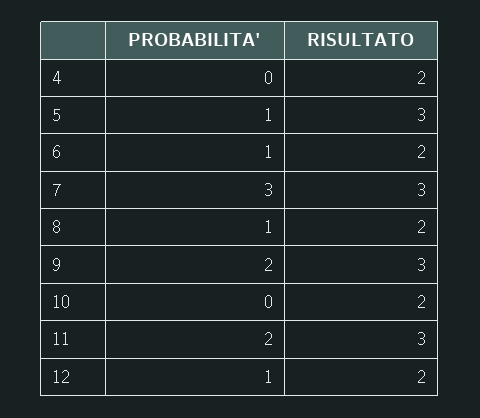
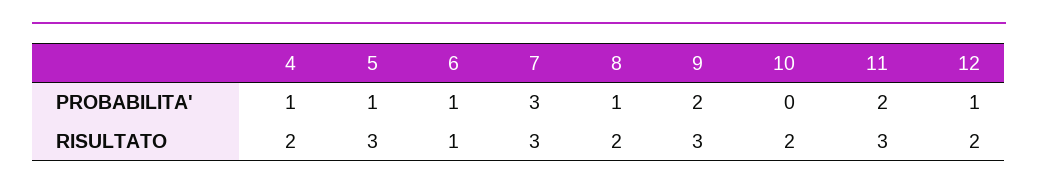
PROBABILITA', 4: 0 -> 1
RISULTATO, 6: 2 -> 1

